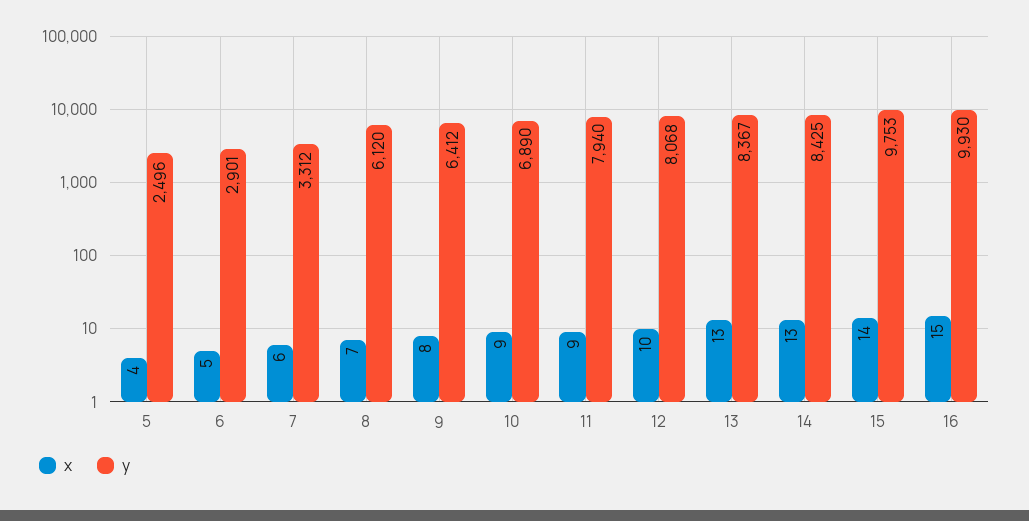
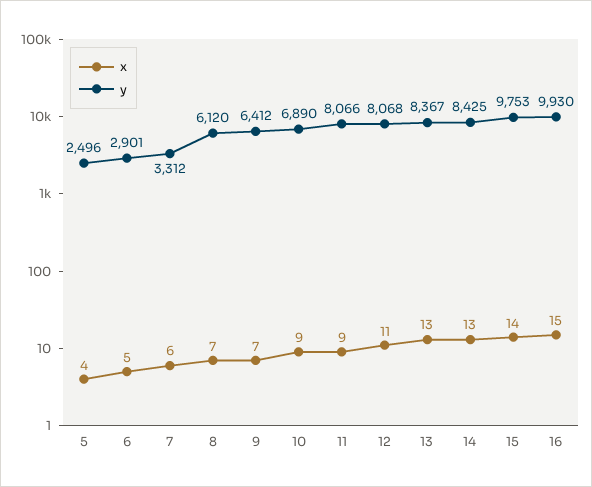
x, 9: 8 -> 7
y, 11: 7940 -> 8066
x, 12: 10 -> 11

